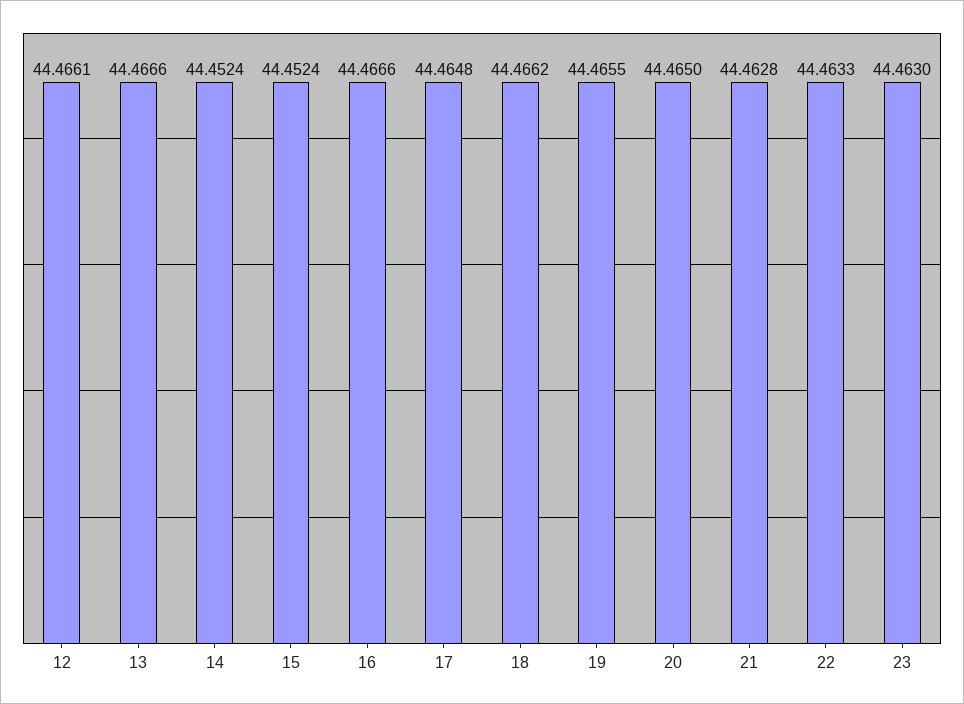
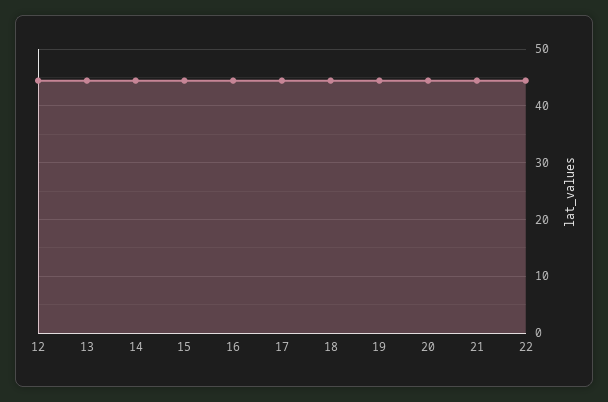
23: 44.463 -> none

